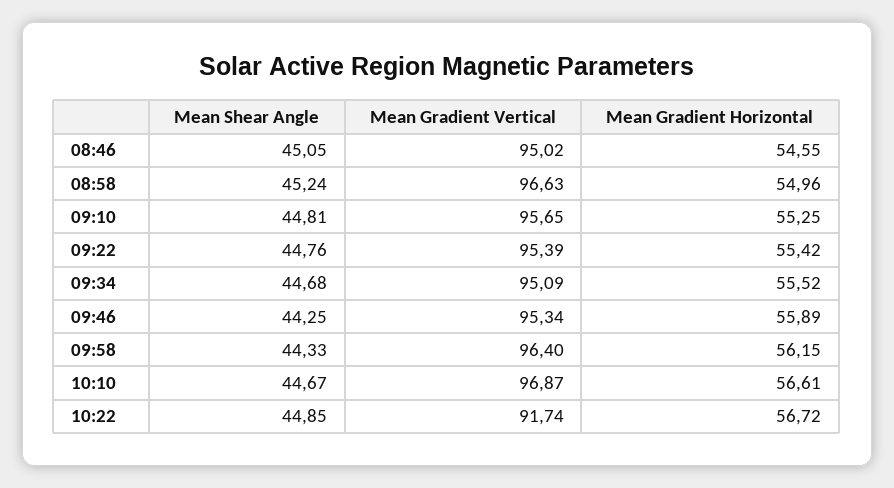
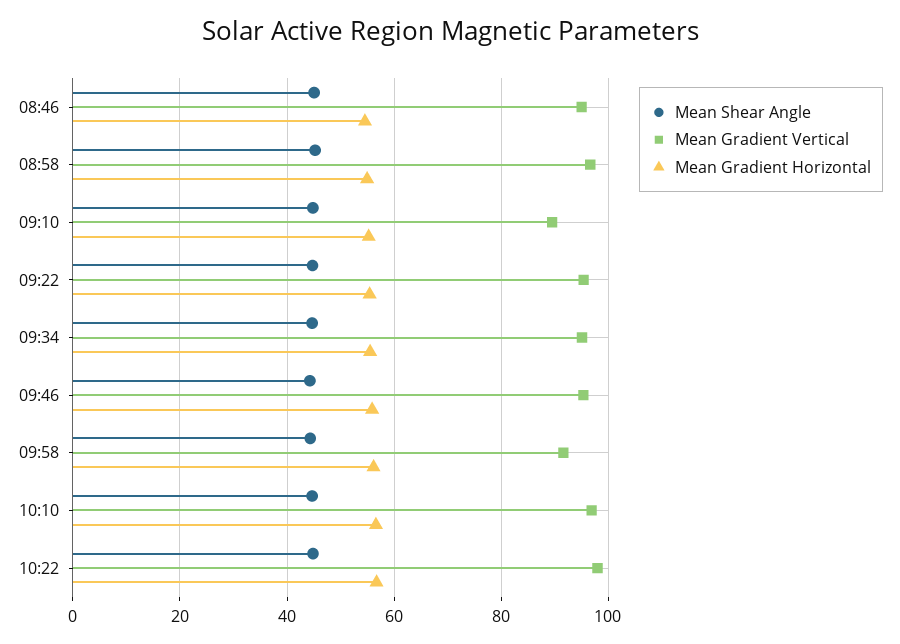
Mean Gradient Vertical, 09:10: 95.65 -> 90
Mean Gradient Vertical, 09:58: 96.4 -> 92
Mean Gradient Vertical, 10:22: 91.74 -> 98

